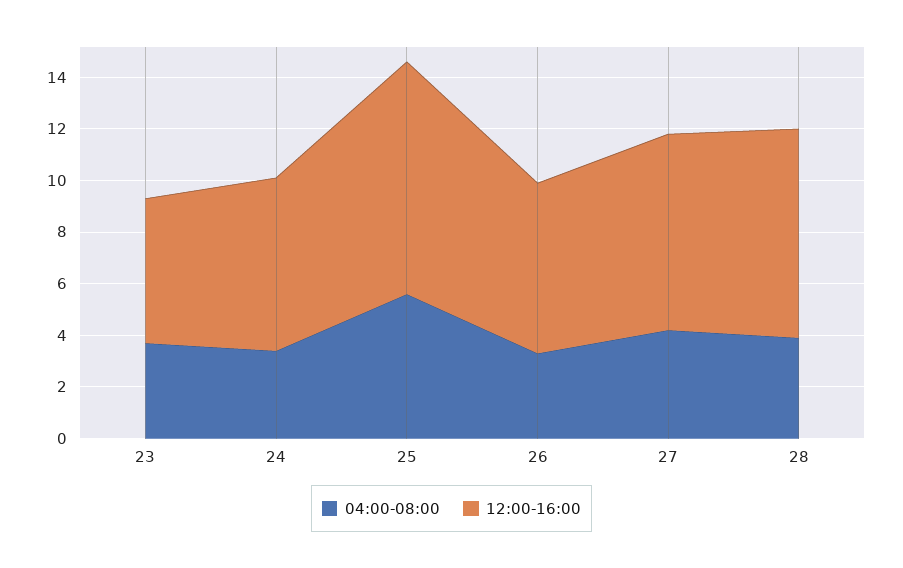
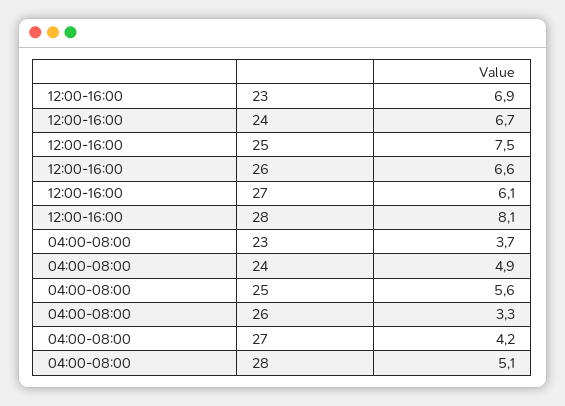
12:00-16:00, 23: 5.5 -> 6.9
04:00-08:00, 24: 3.5 -> 4.9
12:00-16:00, 25: 9 -> 7.5
12:00-16:00, 27: 7.5 -> 6.1
04:00-08:00, 28: 4 -> 5.1

